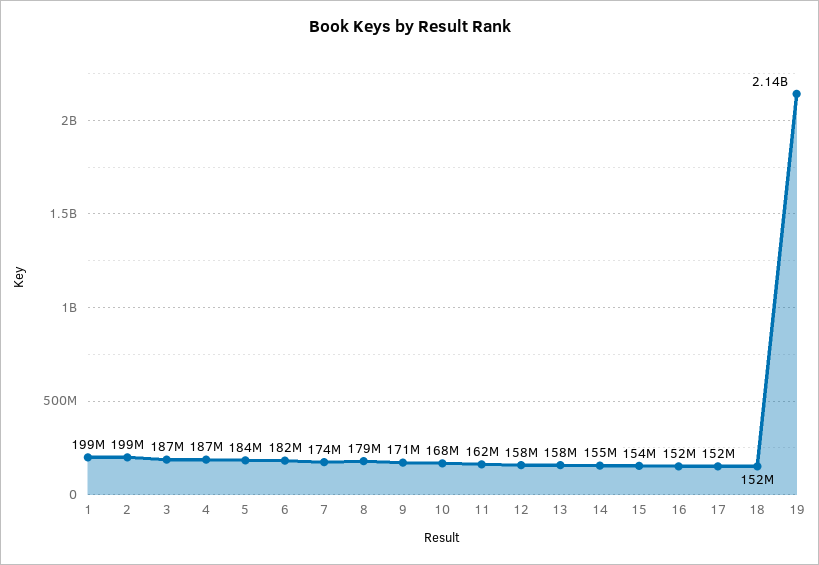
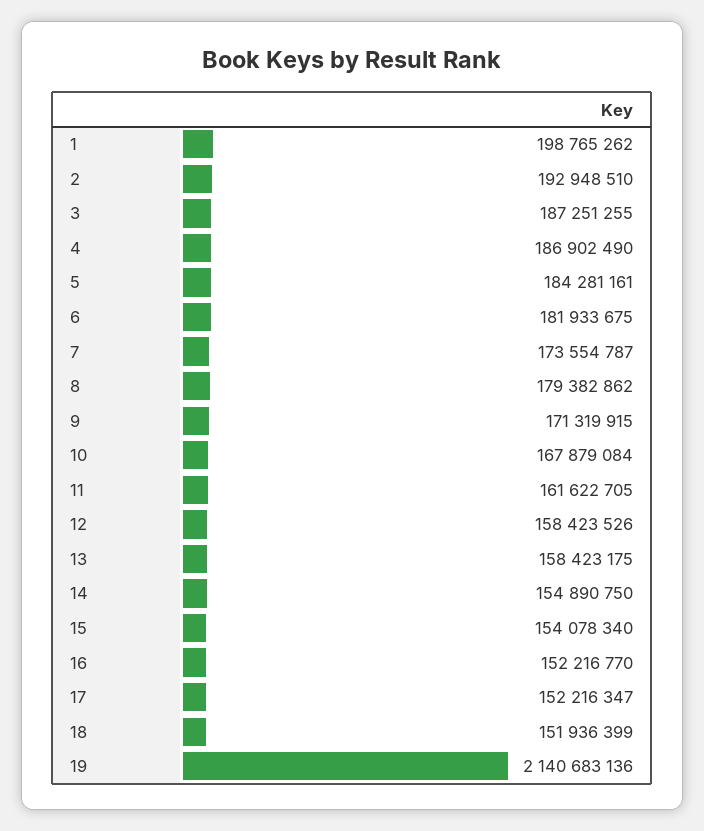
2: 199000000 -> 192948510

